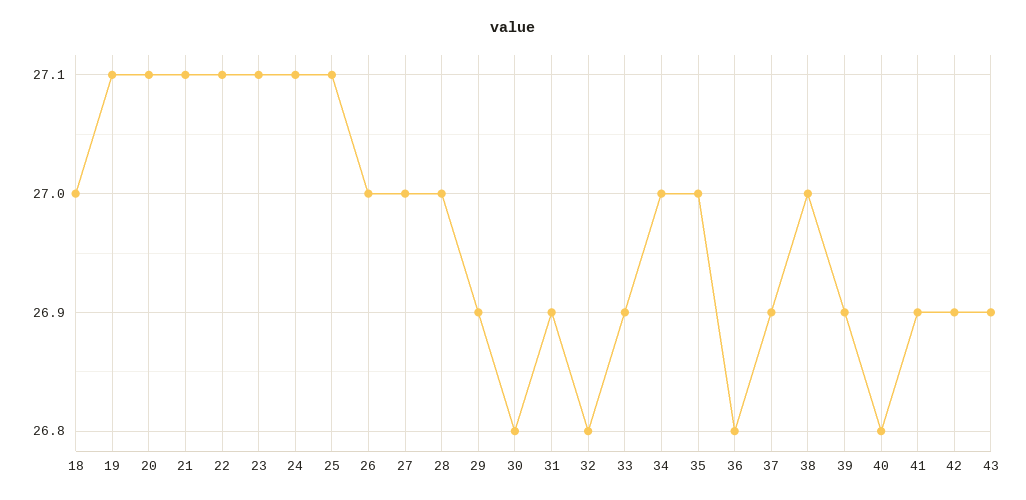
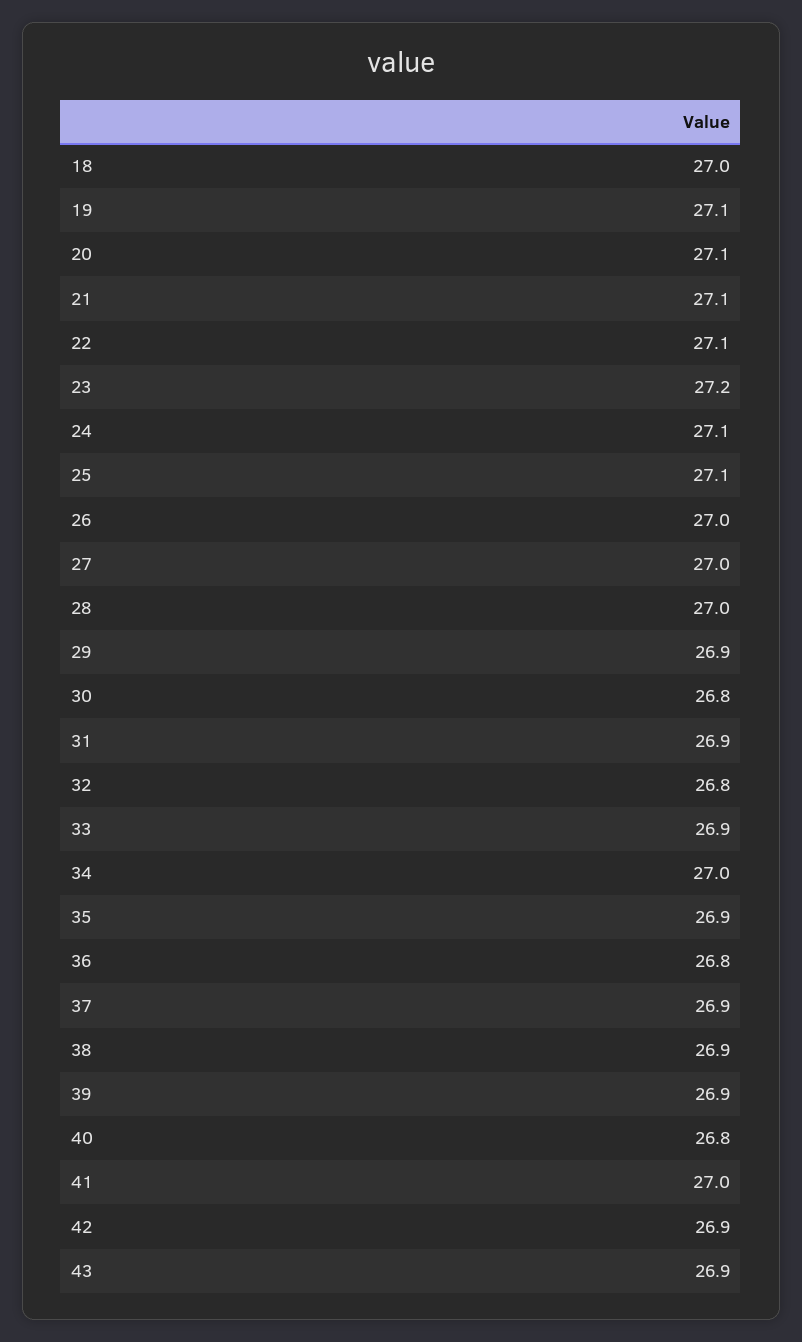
23: 27.1 -> 27.2
35: 27 -> 26.9
38: 27 -> 26.9
41: 26.9 -> 27

